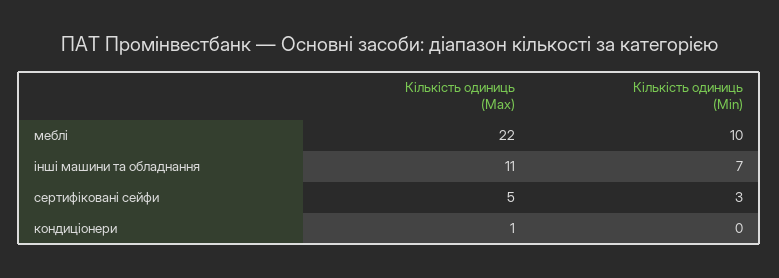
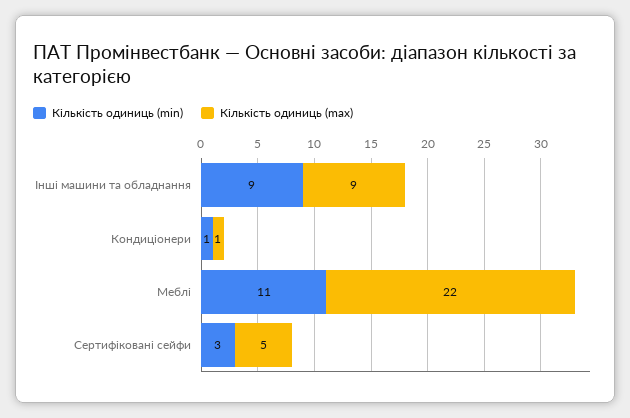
Кількість одиниць (Min), меблі: 10 -> 11
Кількість одиниць (Max), інші машини та обладнання: 11 -> 9
Кількість одиниць (Min), інші машини та обладнання: 7 -> 9
Кількість одиниць (Min), кондиціонери: 0 -> 1

